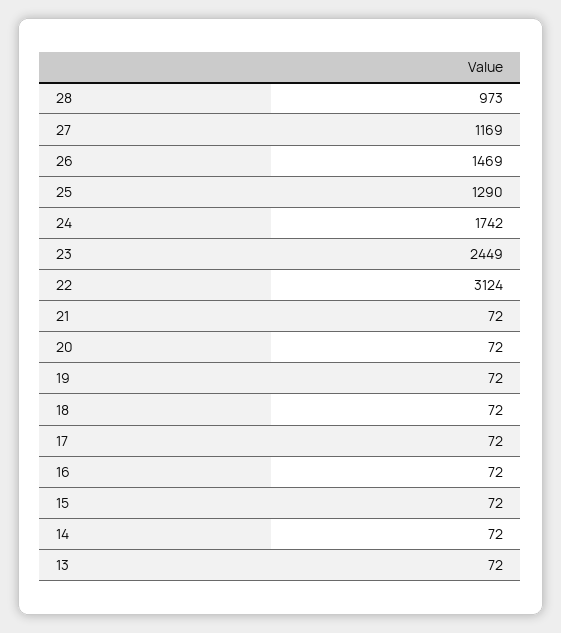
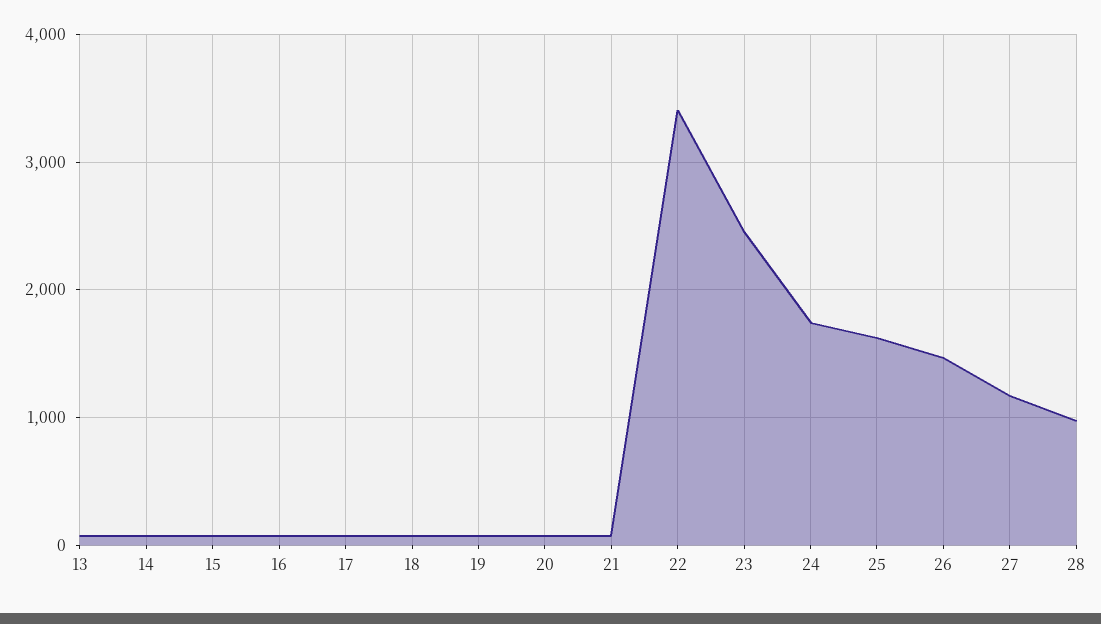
25: 1290 -> 1600
22: 3124 -> 3400

